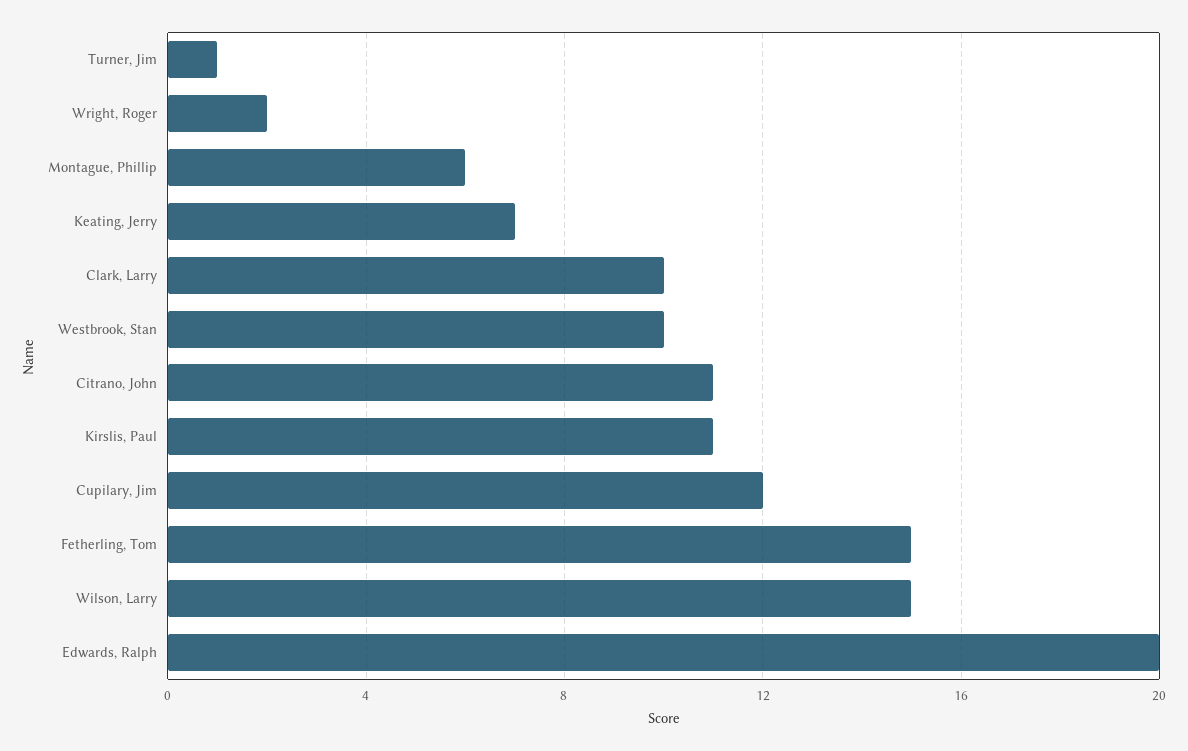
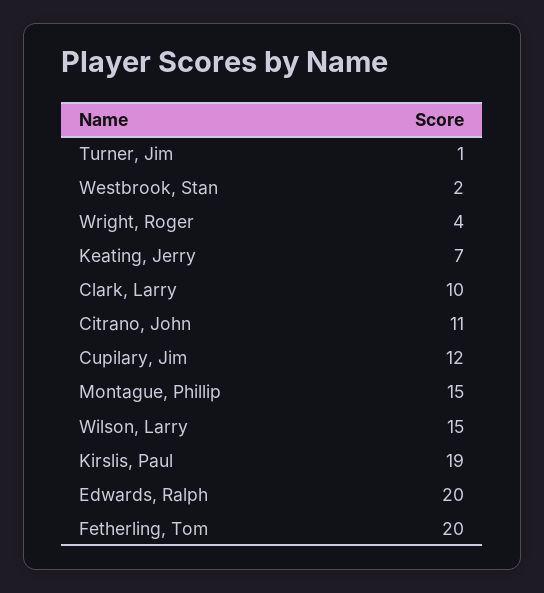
Wright, Roger: 2 -> 4
Montague, Phillip: 6 -> 15
Westbrook, Stan: 10 -> 2
Kirslis, Paul: 11 -> 19
Fetherling, Tom: 15 -> 20

